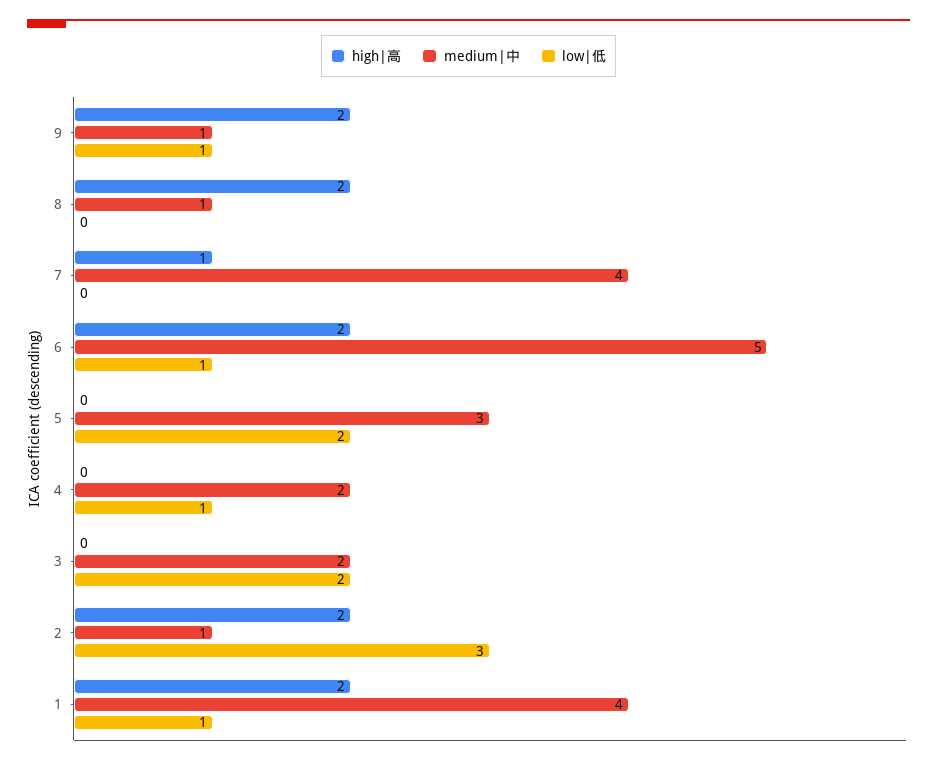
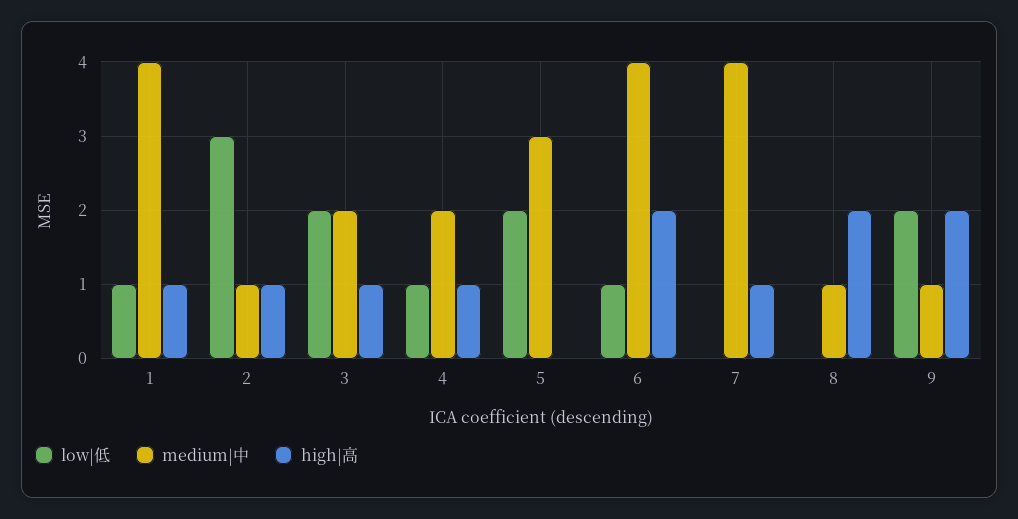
low|低, 9: 1 -> 2
medium|中, 6: 5 -> 4
high|高, 4: 0 -> 1
high|高, 3: 0 -> 1
high|高, 2: 2 -> 1
high|高, 1: 2 -> 1

